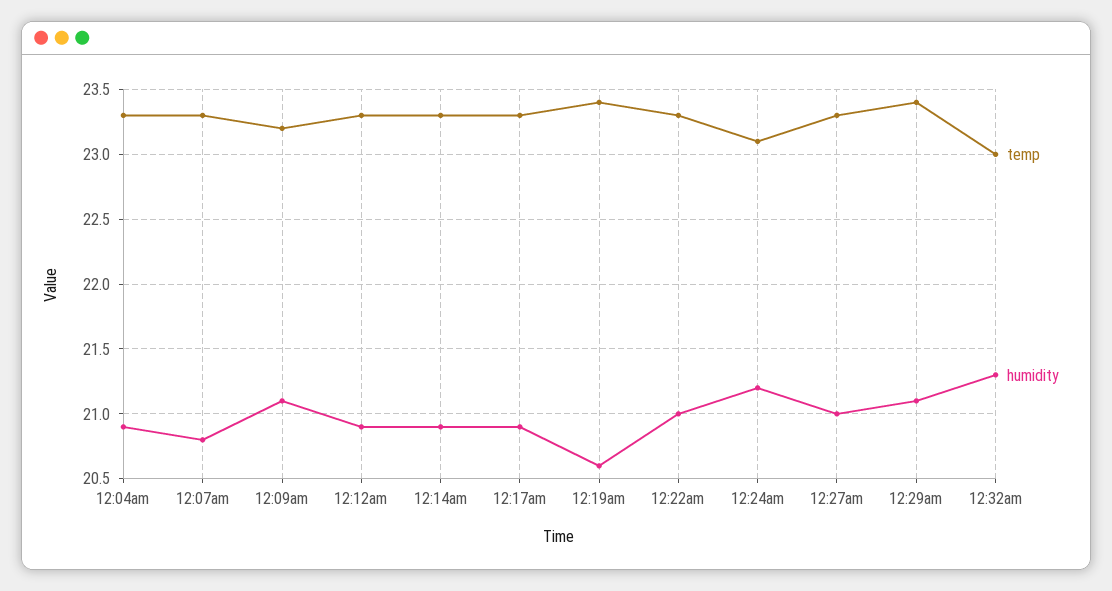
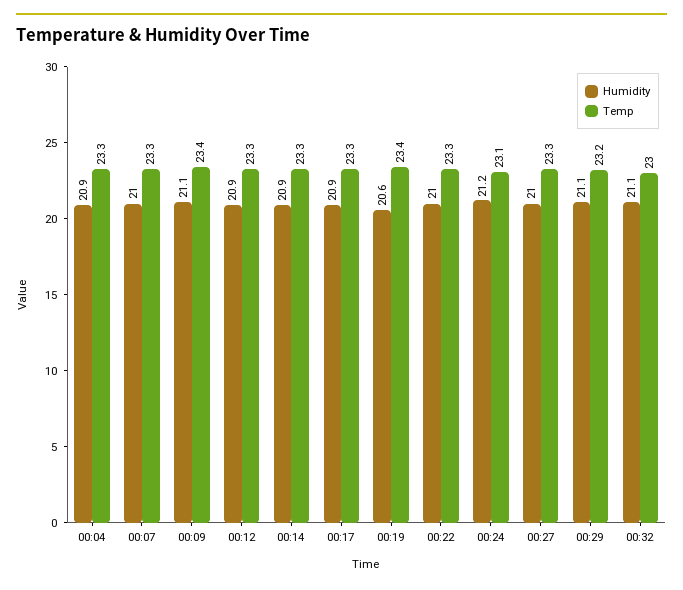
humidity, 12:07am: 20.8 -> 21
temp, 12:09am: 23.2 -> 23.4
temp, 12:29am: 23.4 -> 23.2
humidity, 12:32am: 21.3 -> 21.1

